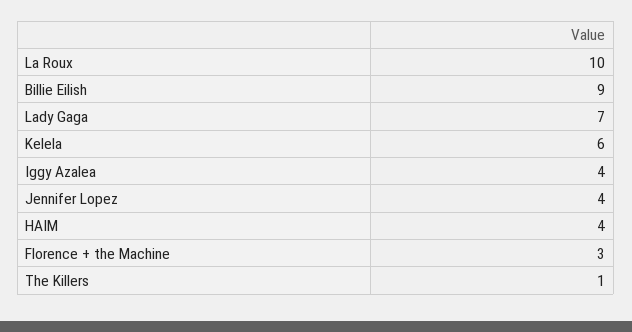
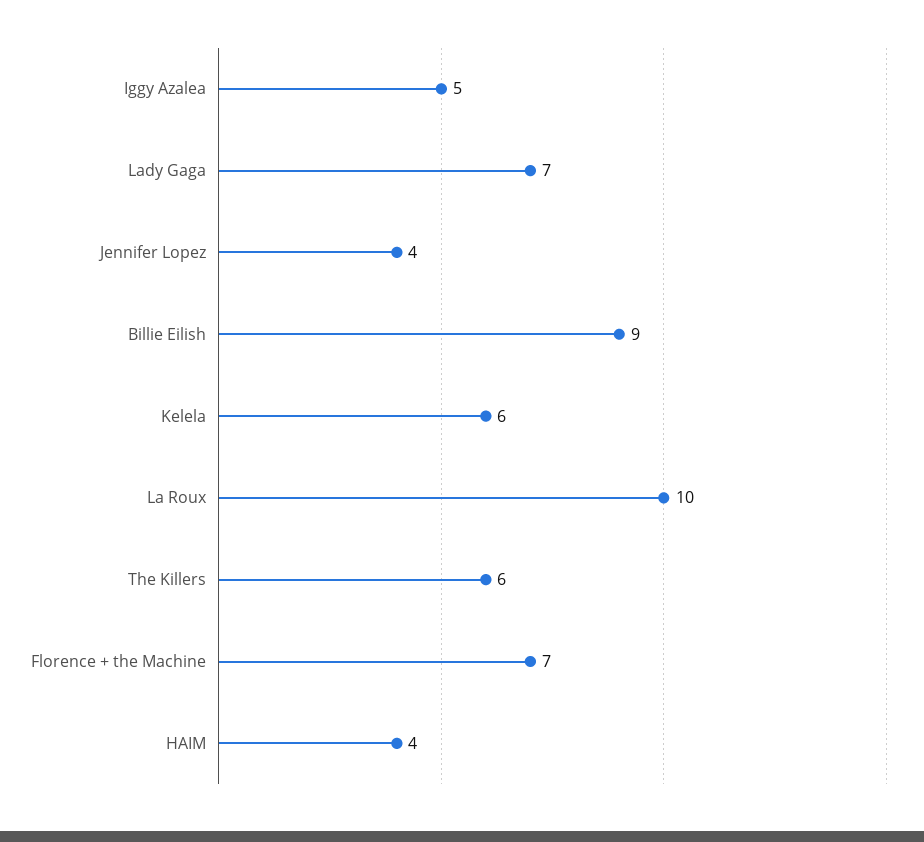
Iggy Azalea: 4 -> 5
Florence + the Machine: 3 -> 7
The Killers: 1 -> 6

